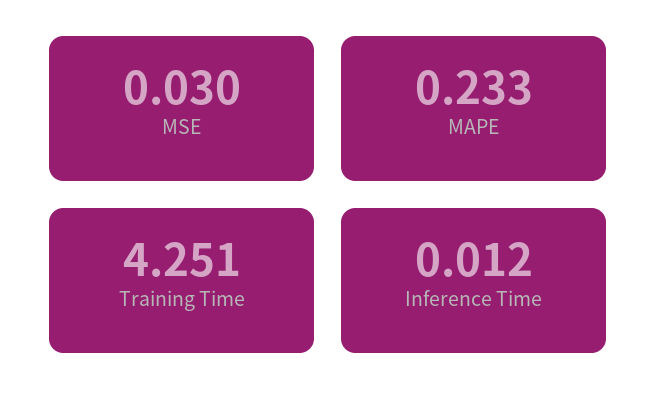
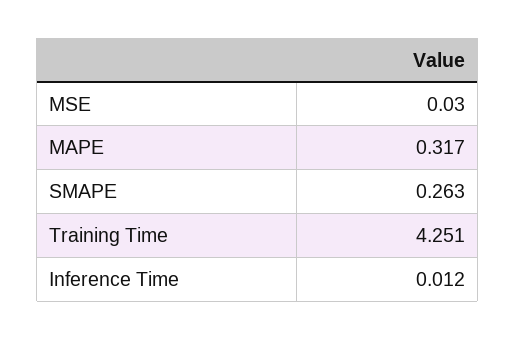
MAPE: 0.233 -> 0.317
SMAPE: none -> 0.263

